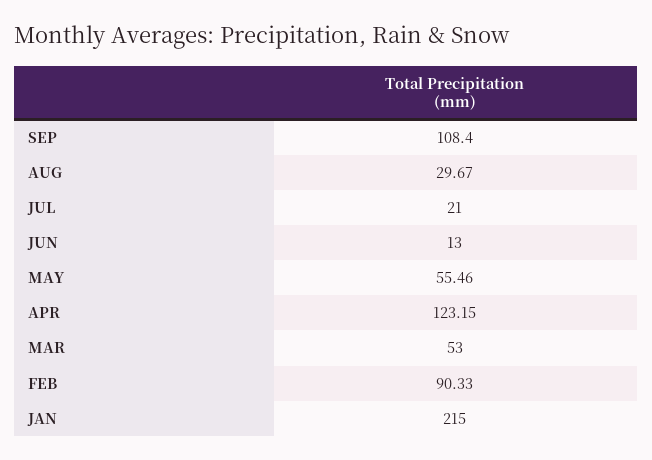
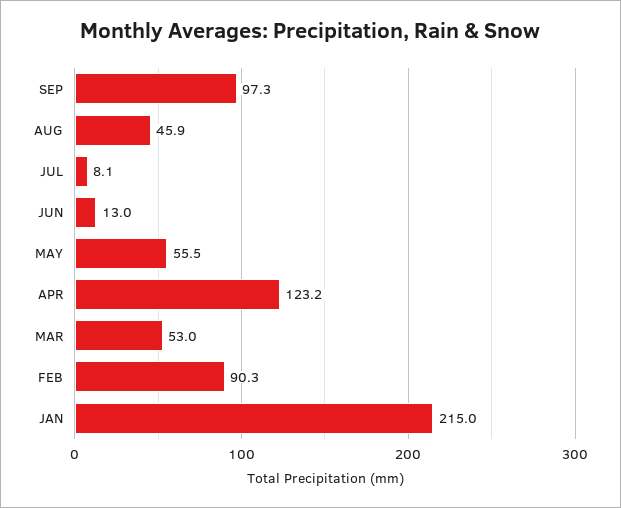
SEP: 108.4 -> 97.3
AUG: 29.67 -> 45.9
JUL: 21 -> 8.1

